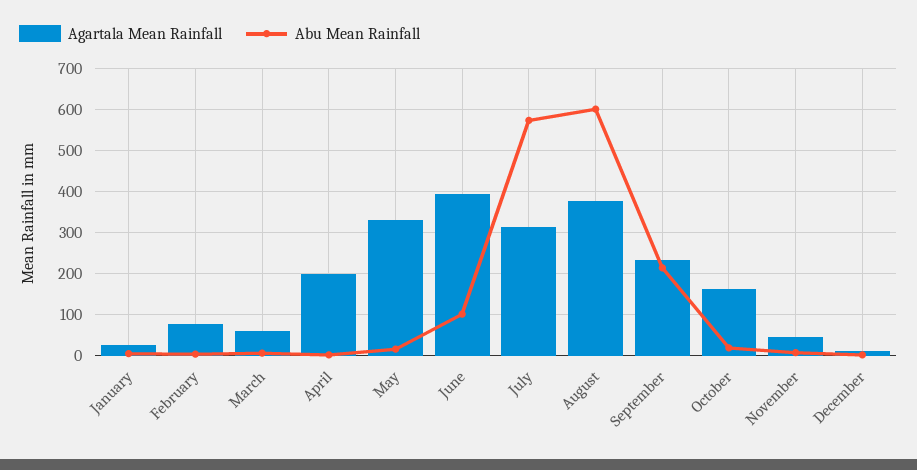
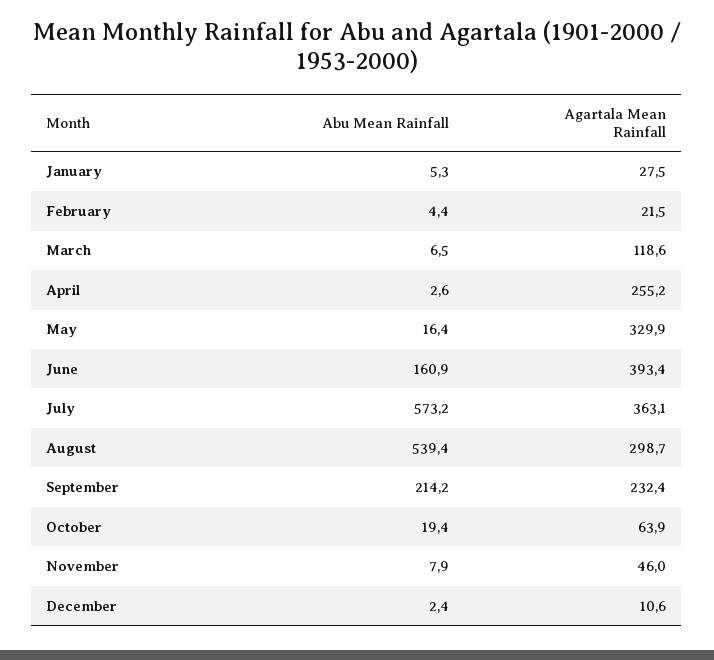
Agartala Mean Rainfall, February: 80 -> 21.5
Agartala Mean Rainfall, March: 60 -> 118.6
Agartala Mean Rainfall, April: 200 -> 255.2
Abu Mean Rainfall, June: 100 -> 160.9
Agartala Mean Rainfall, July: 320 -> 363.1
Agartala Mean Rainfall, August: 380 -> 298.7
Abu Mean Rainfall, August: 600 -> 539.4
Agartala Mean Rainfall, October: 160 -> 63.9

